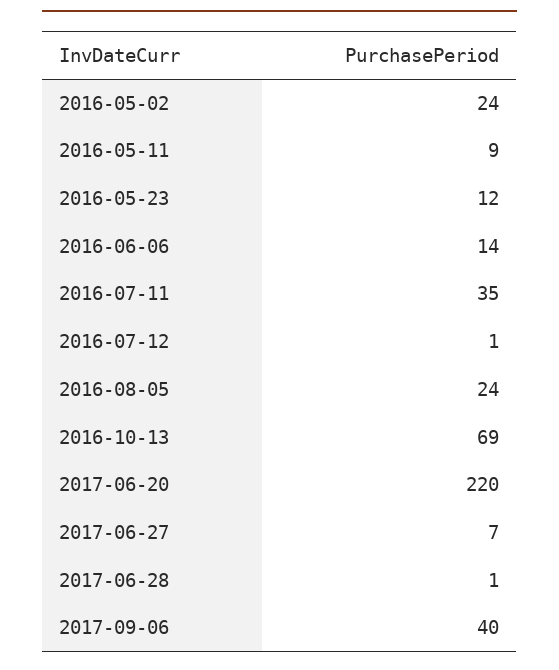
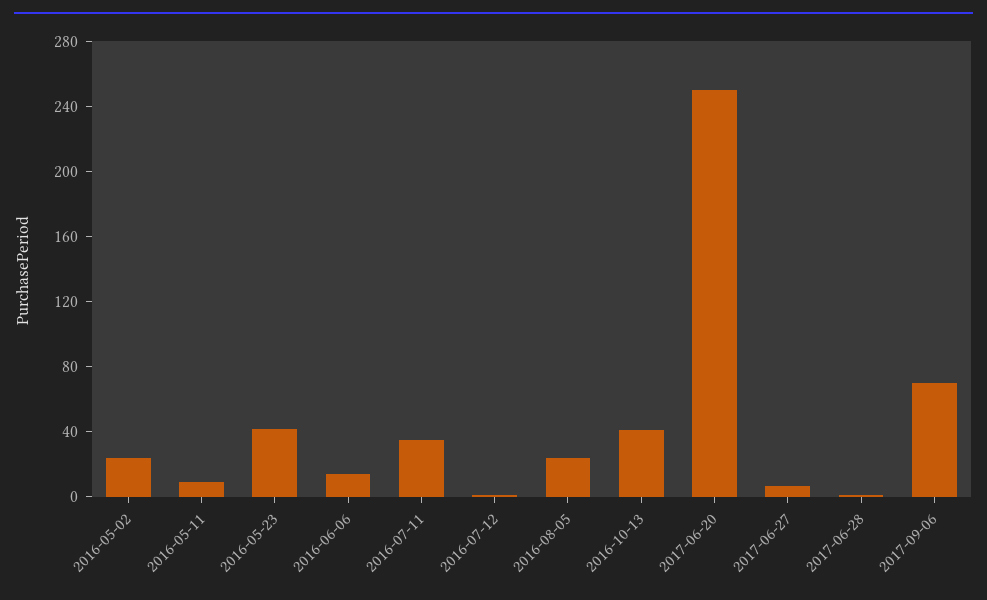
2016-05-23: 12 -> 40
2016-10-13: 69 -> 40
2017-06-20: 220 -> 250
2017-09-06: 40 -> 70

